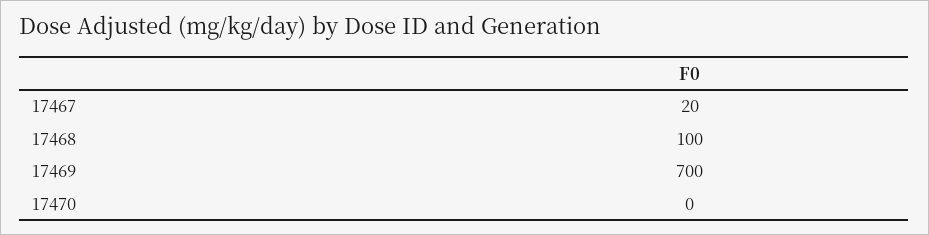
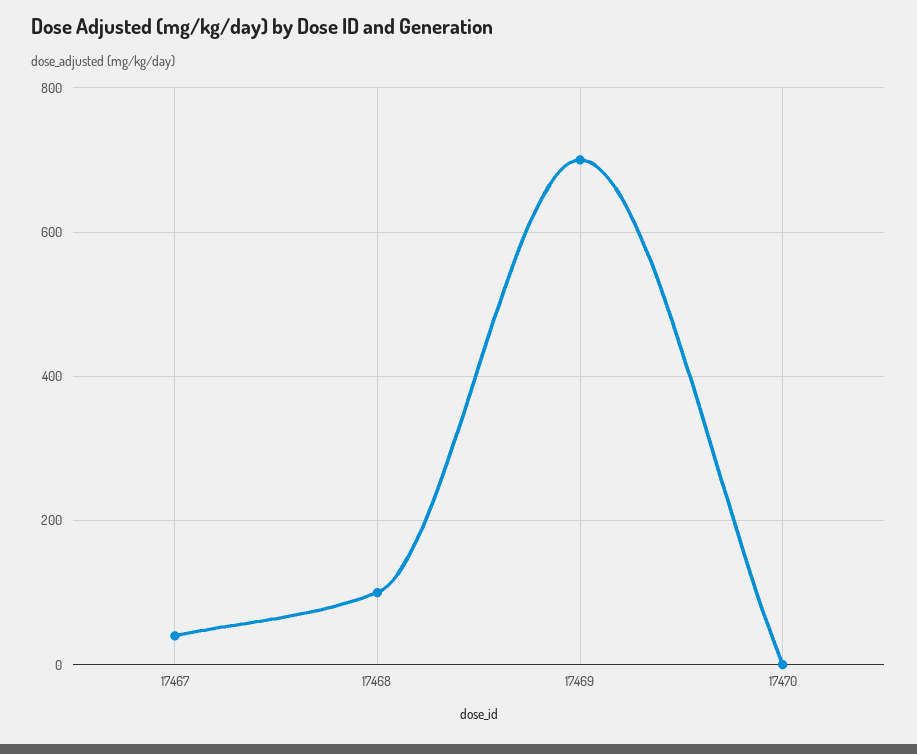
17467: 20 -> 40

